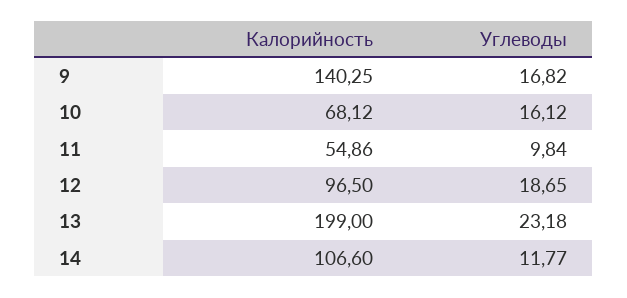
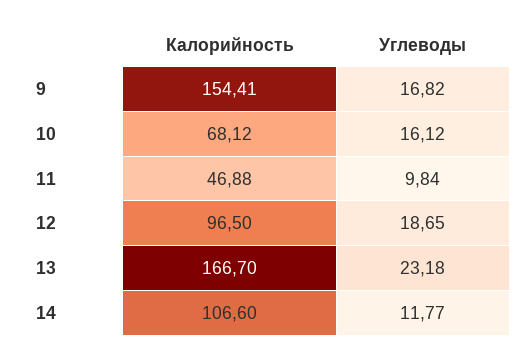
Калорийность, 9: 140.25 -> 154.41
Калорийность, 11: 54.86 -> 46.88
Калорийность, 13: 199 -> 166.7

